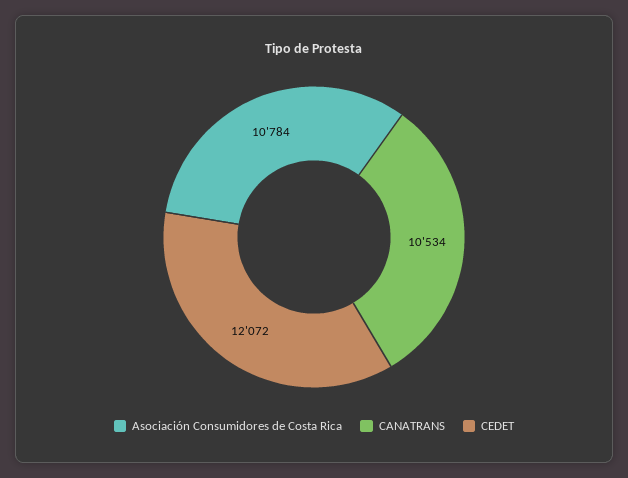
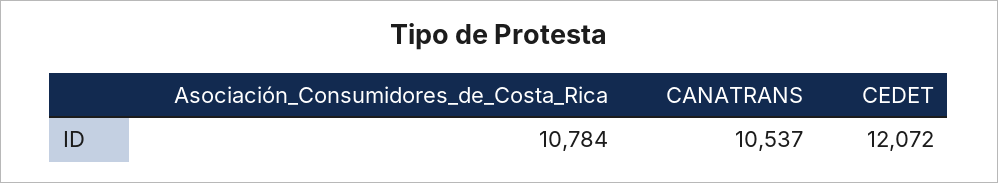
CANATRANS: 10534 -> 10537

